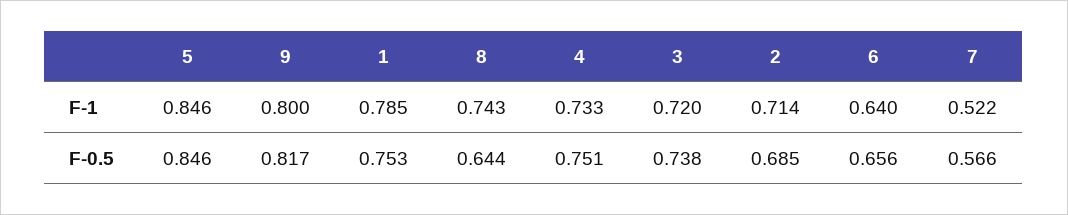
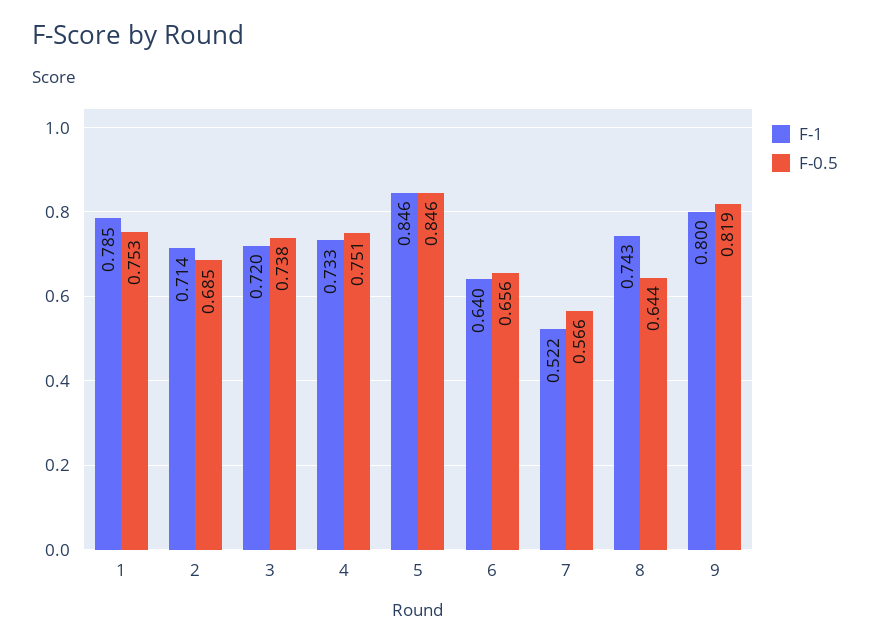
F-0.5, 9: 0.817 -> 0.819

